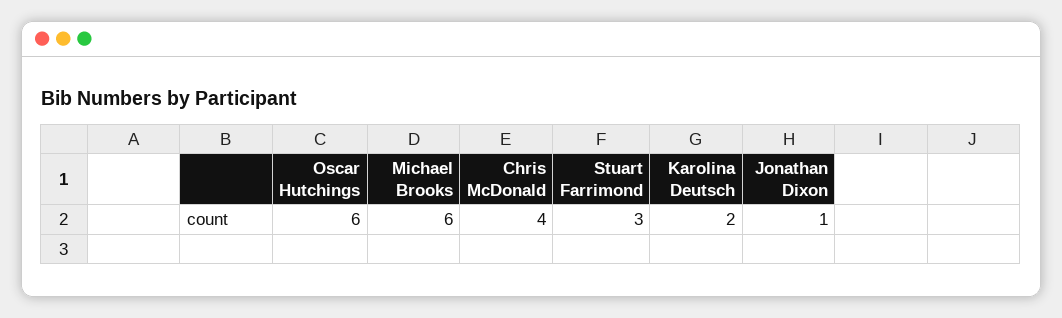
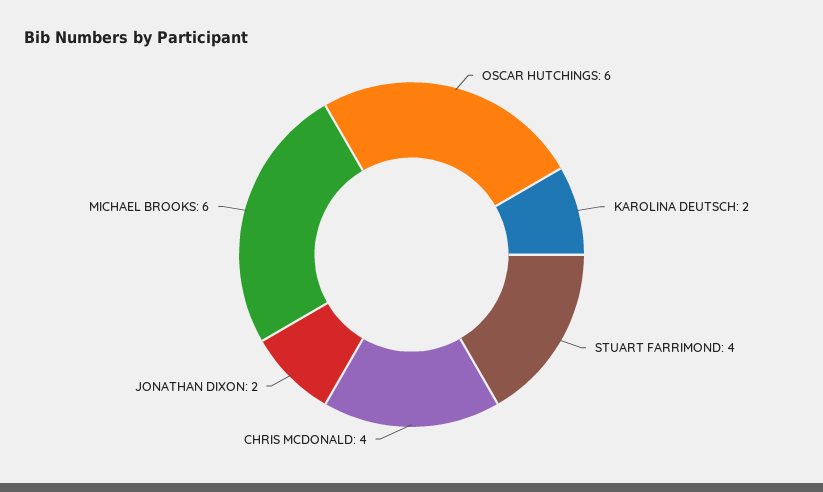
Stuart Farrimond: 3 -> 4
Jonathan Dixon: 1 -> 2

